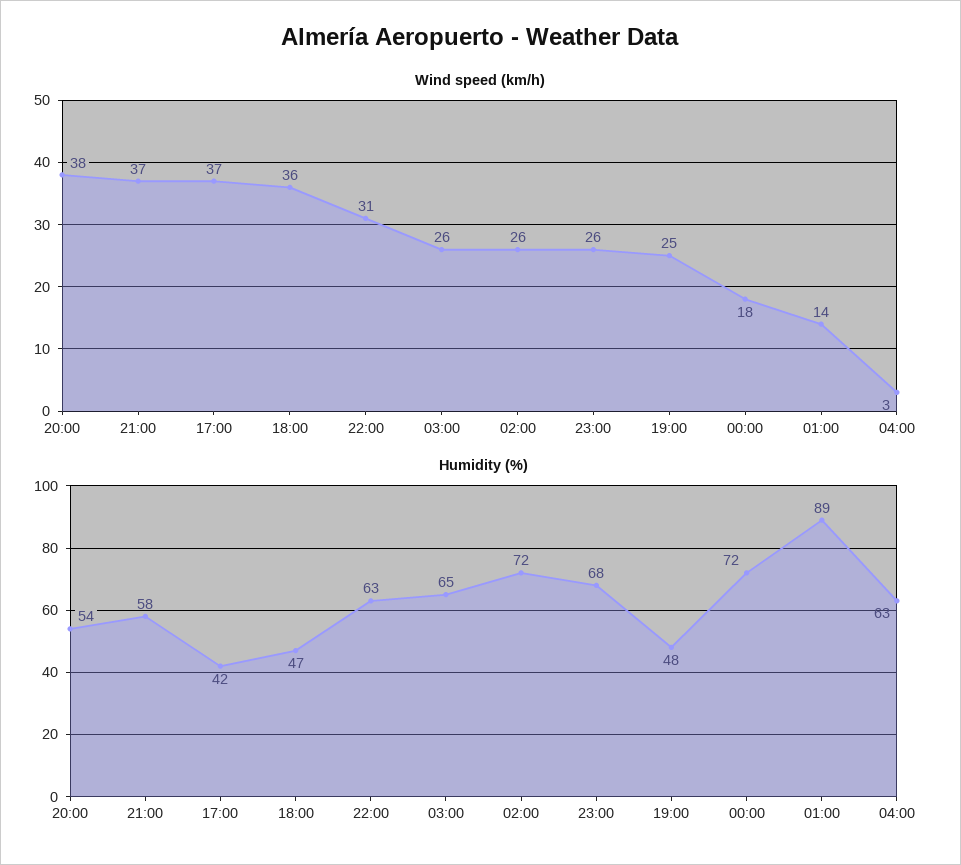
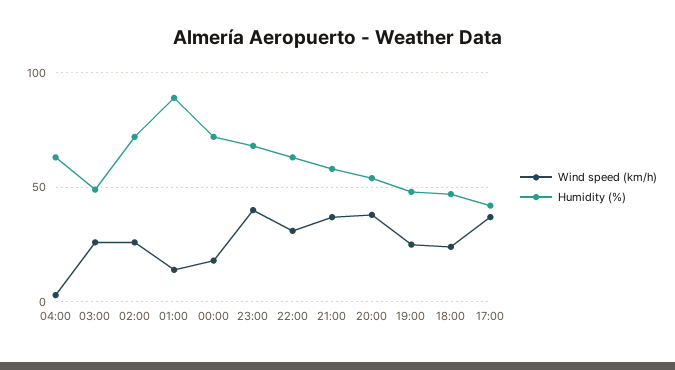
Wind speed (km/h), 18:00: 36 -> 25
Wind speed (km/h), 23:00: 26 -> 40
Humidity (%), 03:00: 65 -> 50

